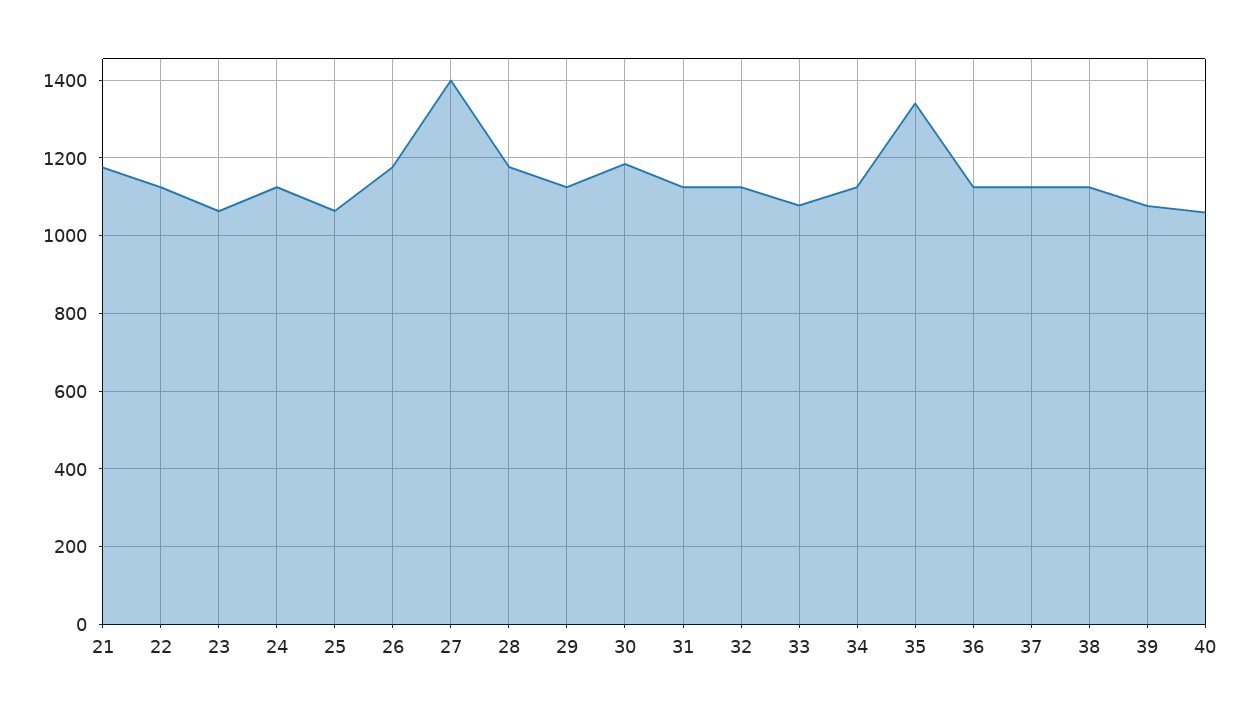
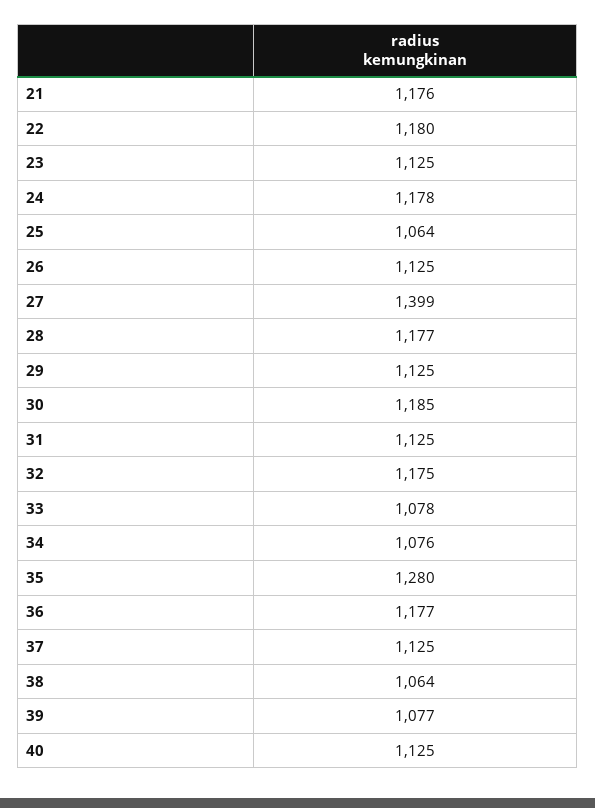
22: 1120 -> 1180
23: 1060 -> 1125
24: 1120 -> 1178
26: 1180 -> 1125
32: 1120 -> 1175
34: 1120 -> 1076
35: 1340 -> 1280
36: 1120 -> 1177
38: 1120 -> 1064
40: 1060 -> 1125

